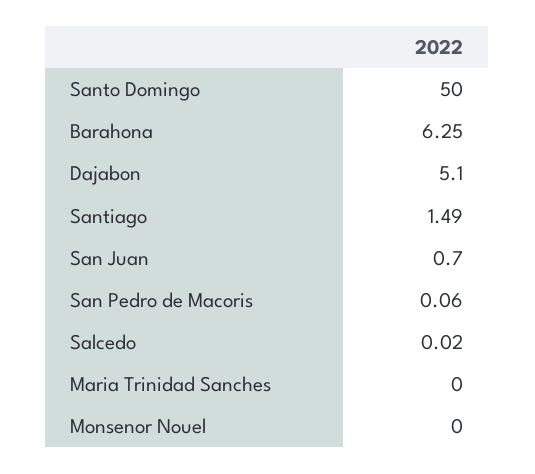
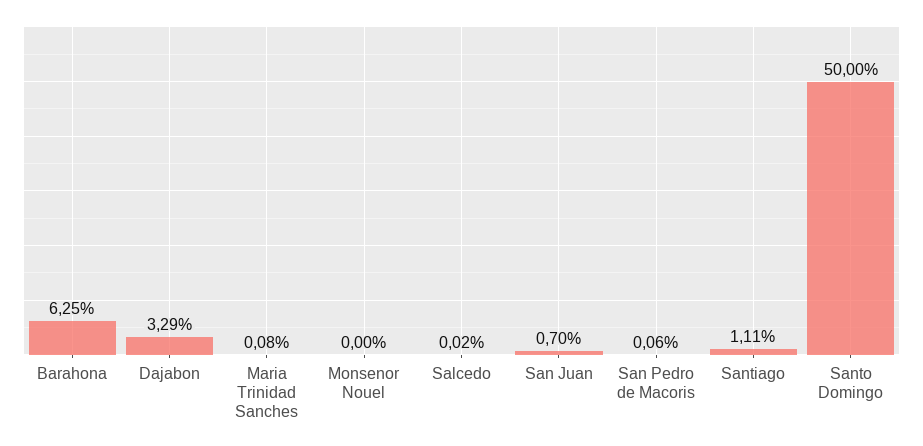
Dajabon: 5.1 -> 3.29
Santiago: 1.49 -> 1.11
Maria Trinidad Sanches: 0 -> 0.08

